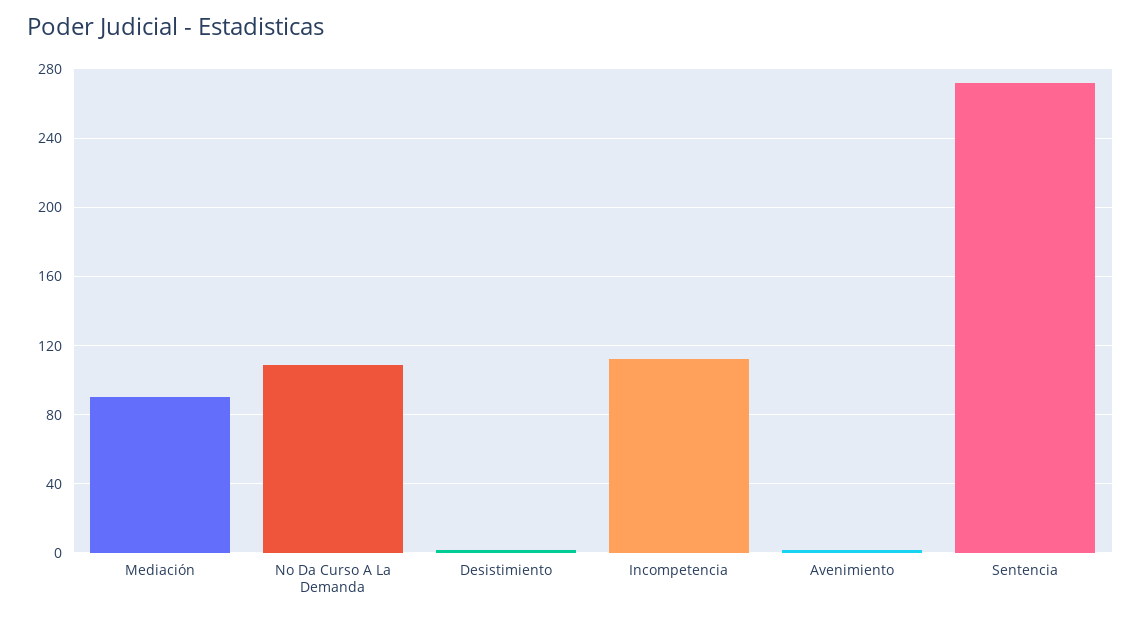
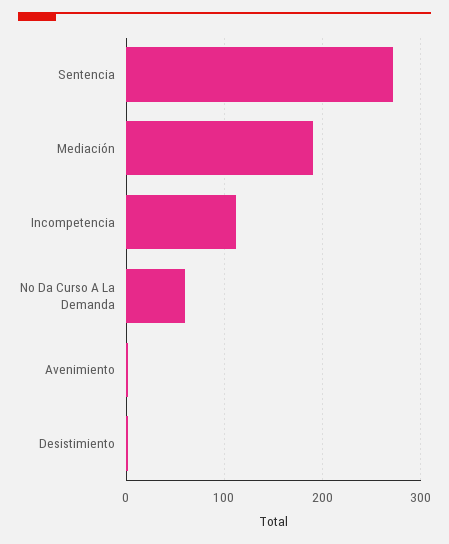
Mediación: 90 -> 190
No Da Curso A La Demanda: 110 -> 60

